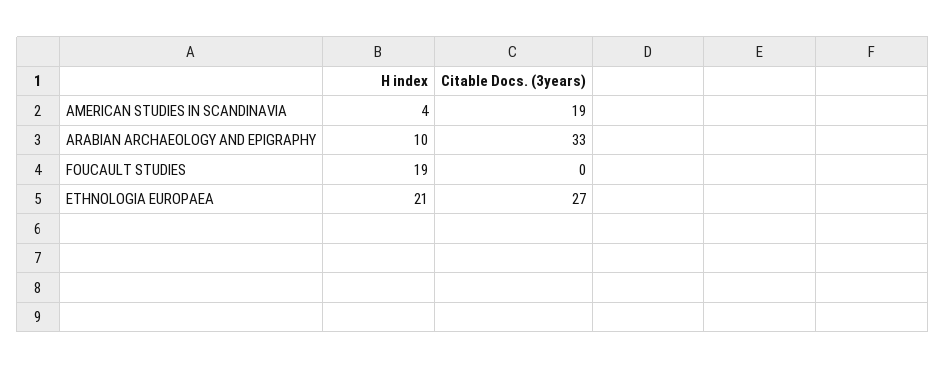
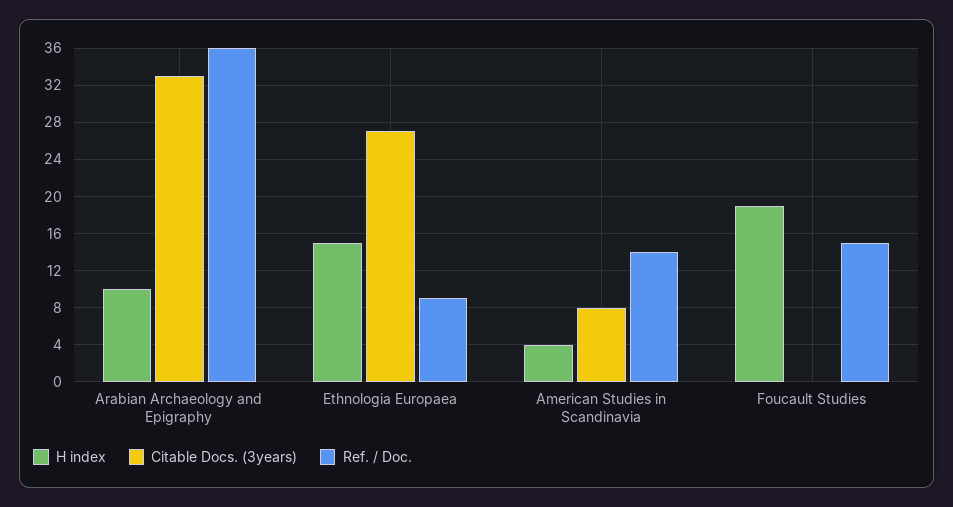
Citable Docs. (3years), AMERICAN STUDIES IN SCANDINAVIA: 19 -> 8
H index, ETHNOLOGIA EUROPAEA: 21 -> 15
Ref. / Doc., ARABIAN ARCHAEOLOGY AND EPIGRAPHY: none -> 36
Ref. / Doc., ETHNOLOGIA EUROPAEA: none -> 9
Ref. / Doc., AMERICAN STUDIES IN SCANDINAVIA: none -> 14
Ref. / Doc., FOUCAULT STUDIES: none -> 15

